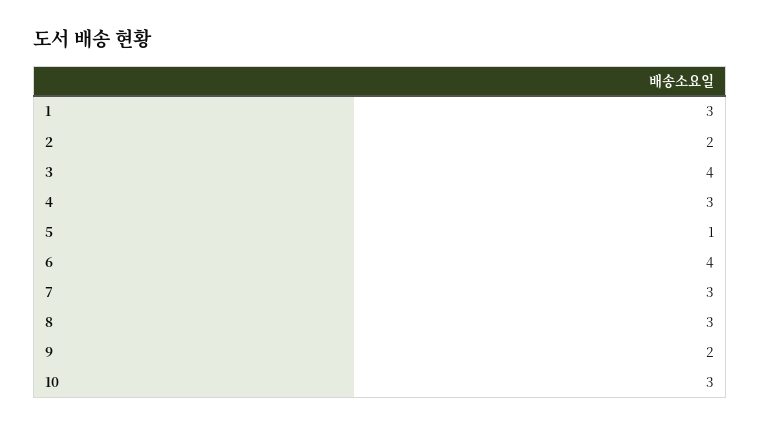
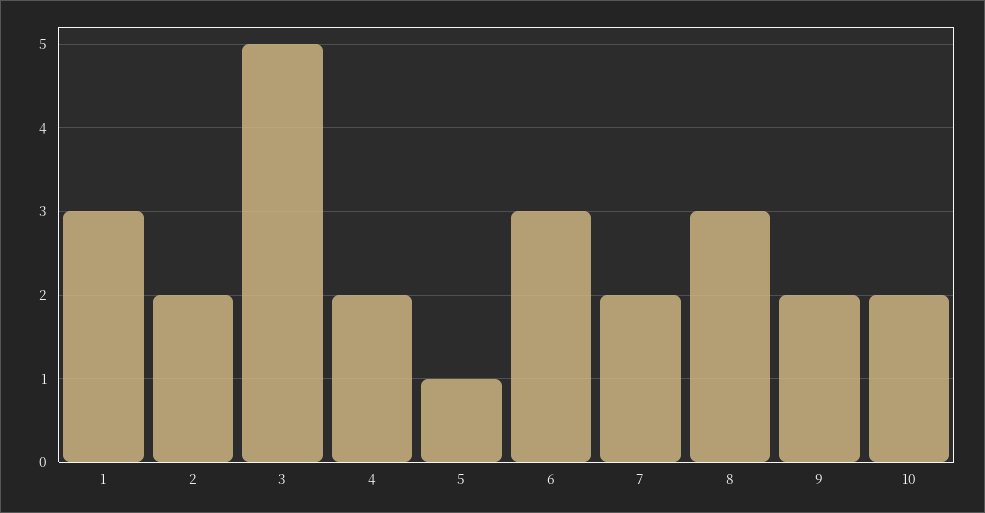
3: 4 -> 5
4: 3 -> 2
6: 4 -> 3
7: 3 -> 2
10: 3 -> 2

